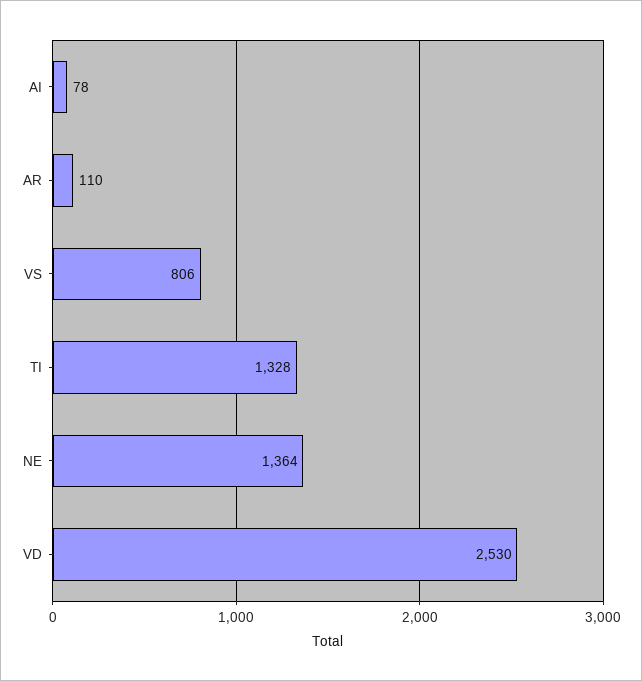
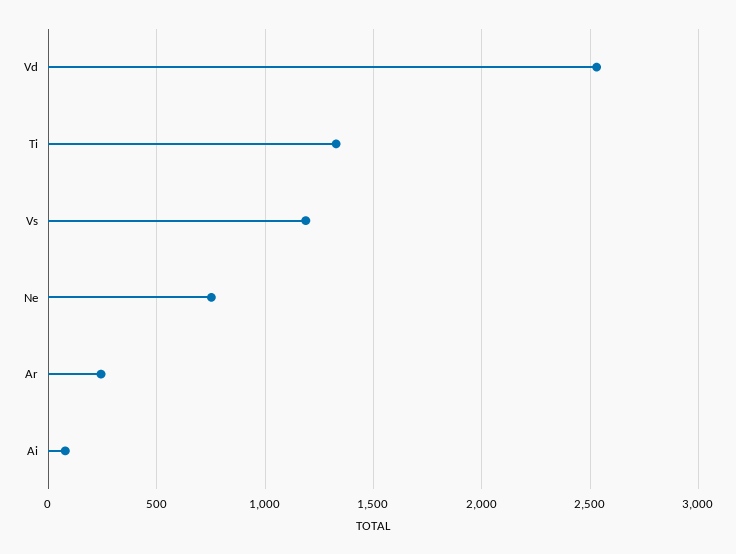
AR: 110 -> 250
VS: 806 -> 1200
NE: 1364 -> 750

